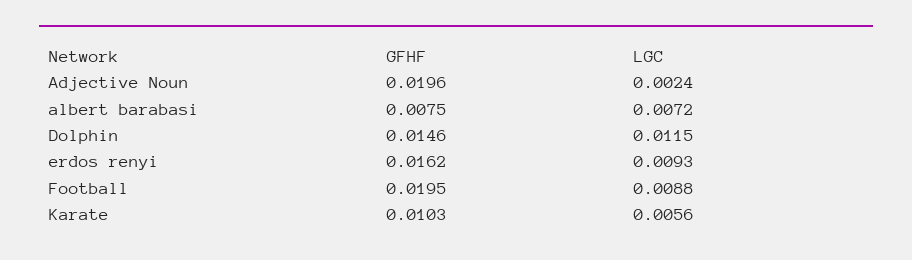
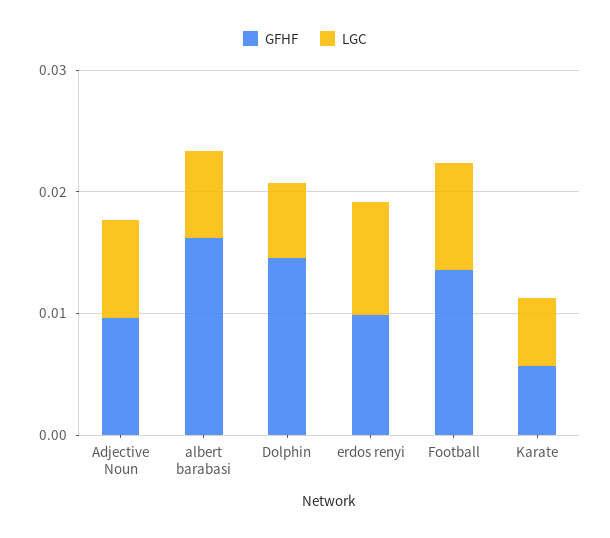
GFHF, Adjective Noun: 0.0196 -> 0.01
LGC, Adjective Noun: 0.0024 -> 0.008
GFHF, albert barabasi: 0.0075 -> 0.016
LGC, Dolphin: 0.0115 -> 0.006
GFHF, erdos renyi: 0.0162 -> 0.01
GFHF, Football: 0.0195 -> 0.014
GFHF, Karate: 0.0103 -> 0.006

